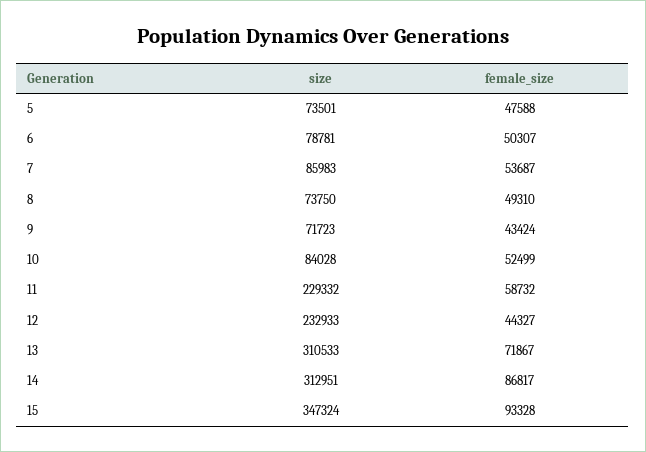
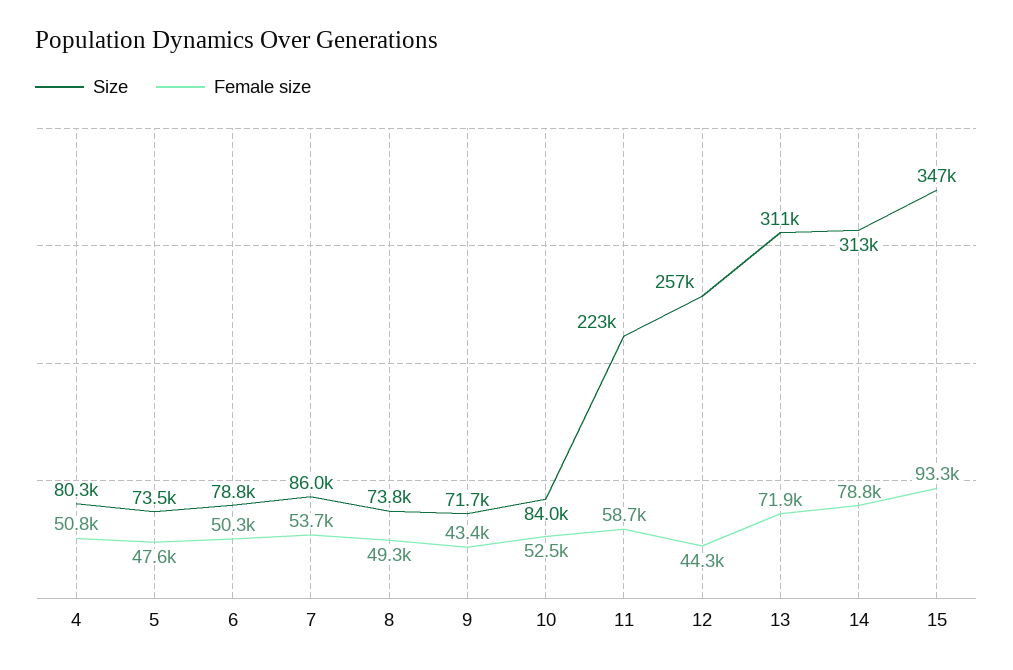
size, 11: 229332 -> 223000
size, 12: 232933 -> 257000
female_size, 14: 86817 -> 78800
size, 4: none -> 80300
female_size, 4: none -> 50800

